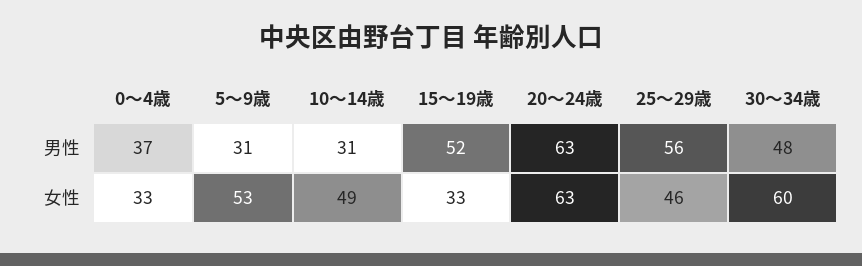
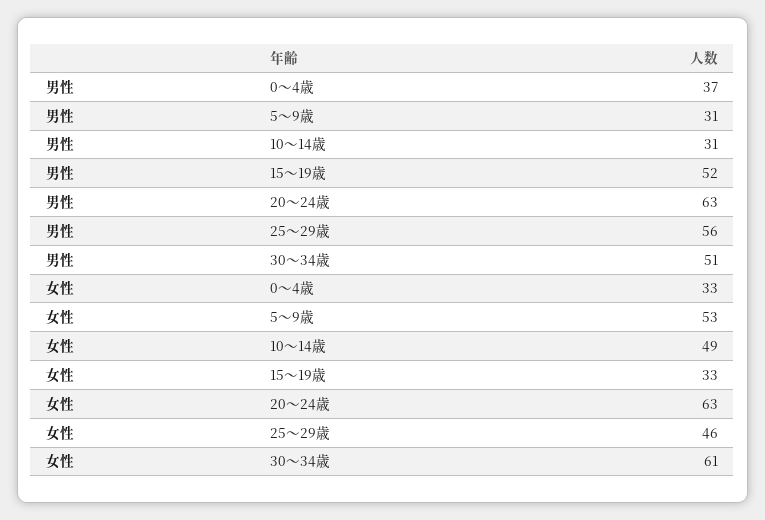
30～34歳, 男性: 48 -> 51
30～34歳, 女性: 60 -> 61

